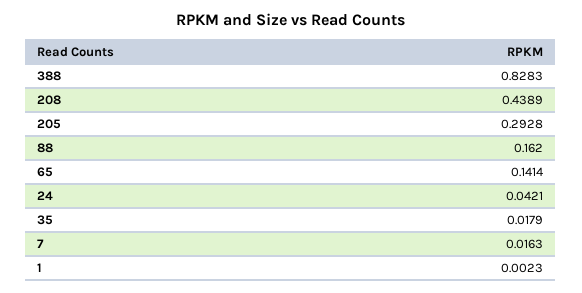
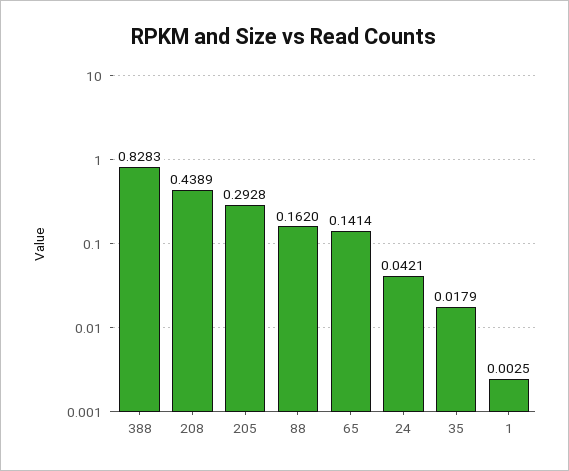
7: 0.0163 -> none
1: 0.0023 -> 0.0025

